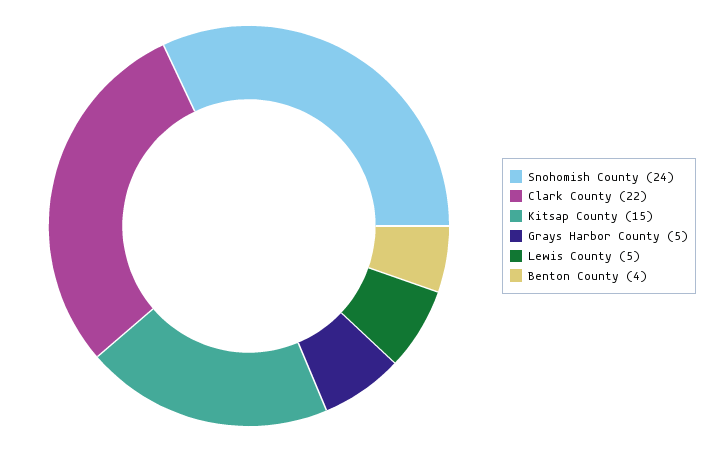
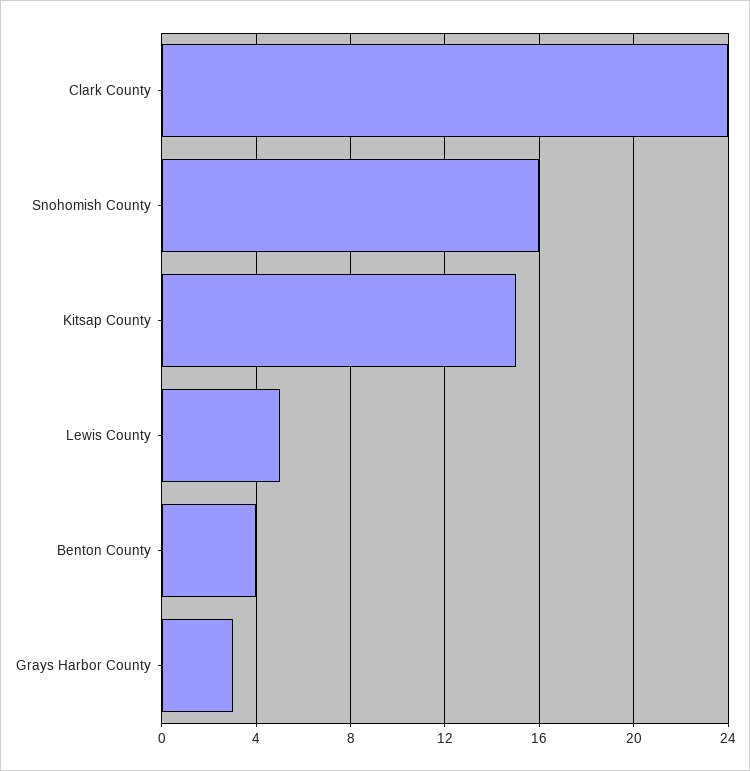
Snohomish County: 24 -> 16
Clark County: 22 -> 24
Grays Harbor County: 5 -> 3

